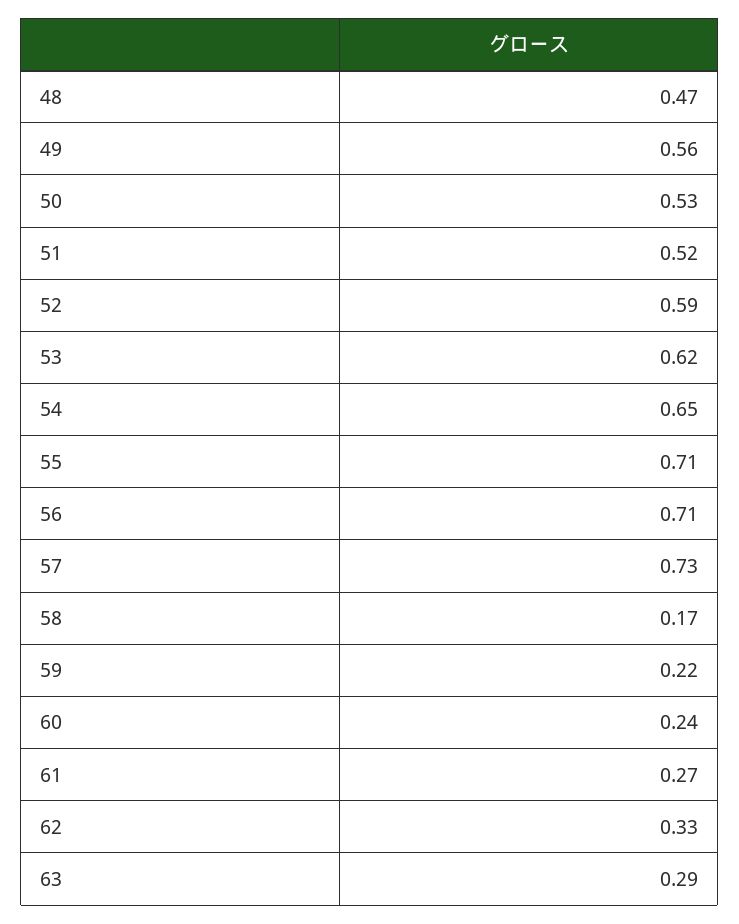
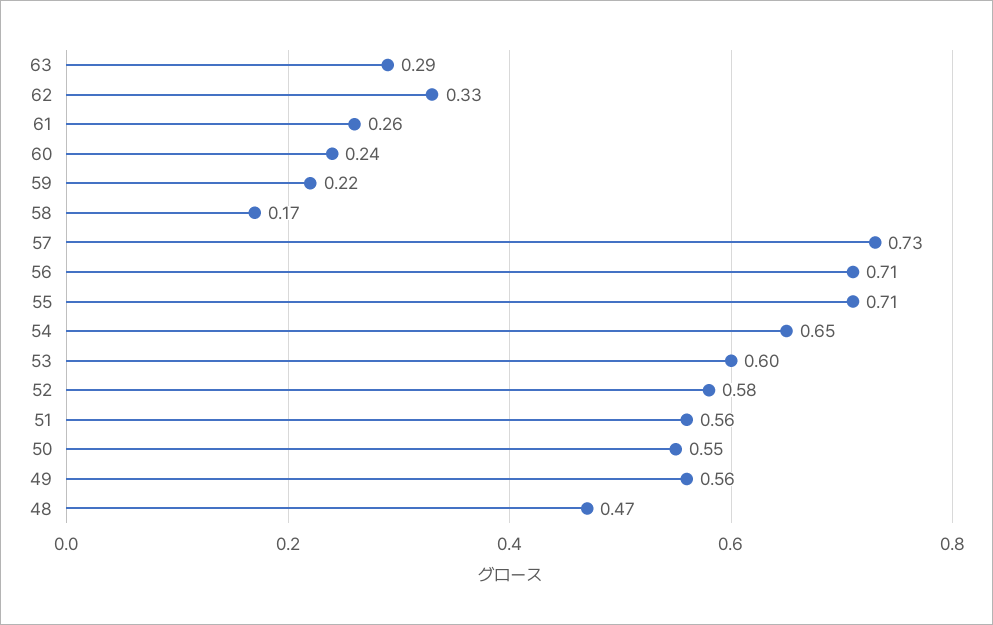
50: 0.53 -> 0.55
51: 0.52 -> 0.56
52: 0.59 -> 0.58
53: 0.62 -> 0.6
61: 0.27 -> 0.26

